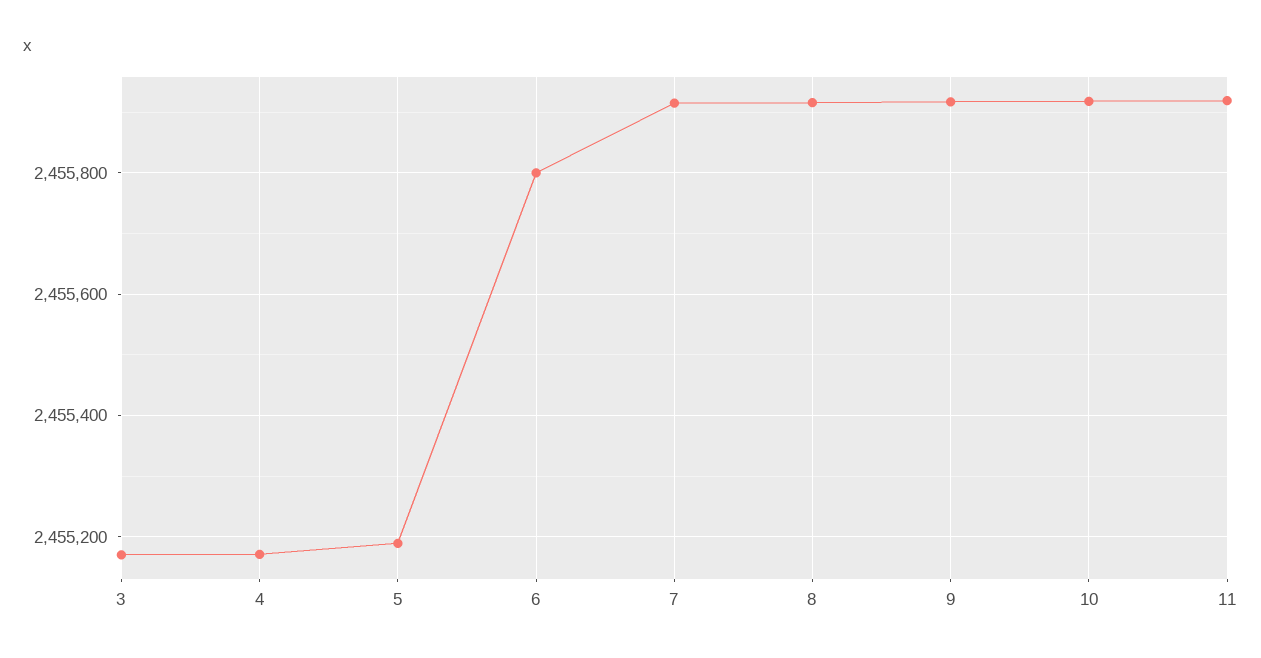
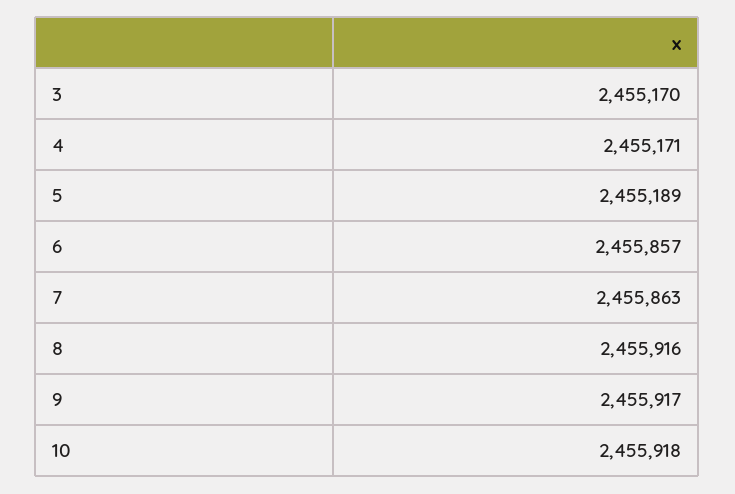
6: 2455800 -> 2455857
7: 2455920 -> 2455863
11: 2455920 -> none

